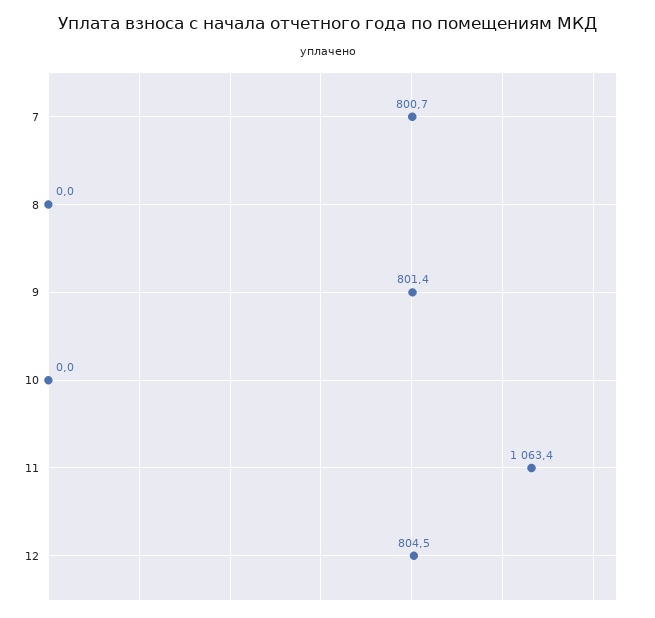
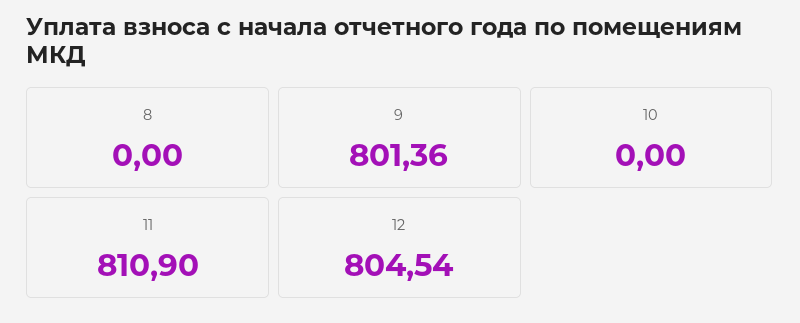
7: 800.7 -> none
11: 1063.4 -> 810.9

